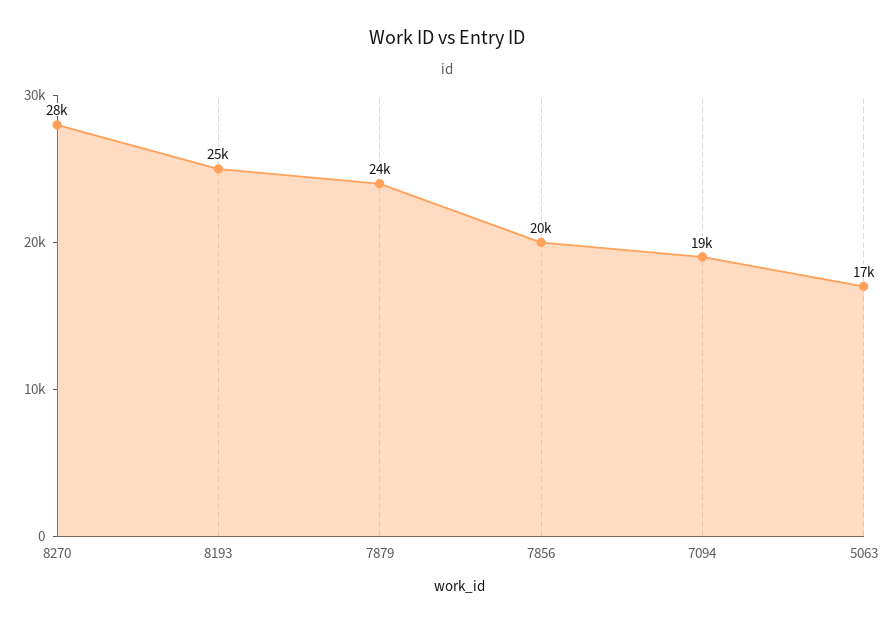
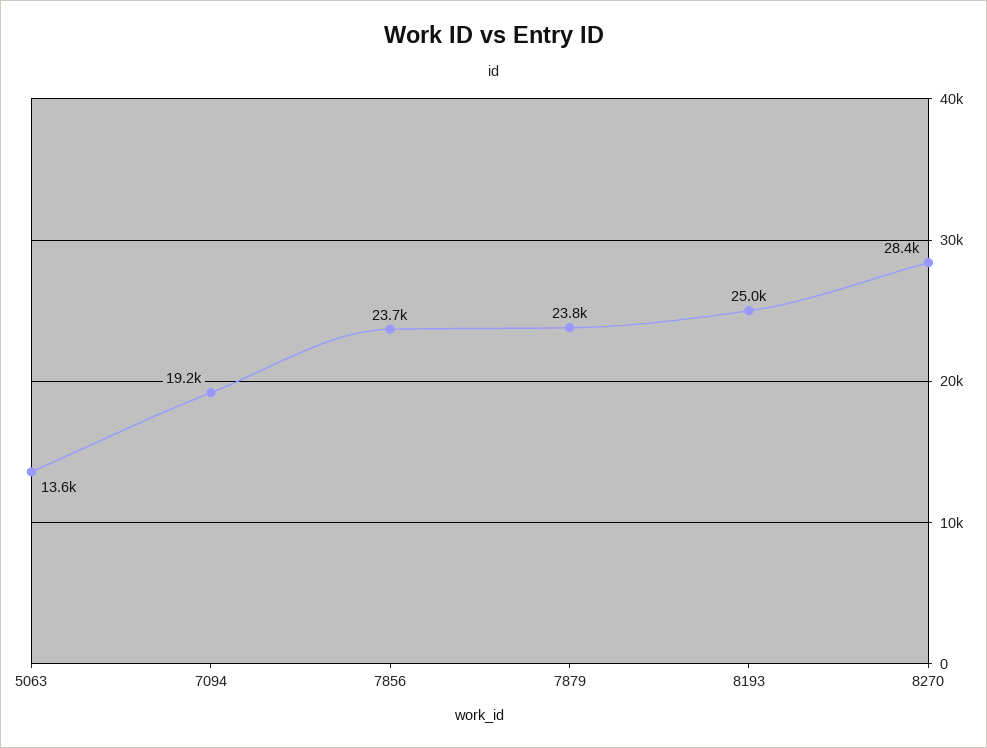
7856: 20000 -> 23700
5063: 17000 -> 13600

